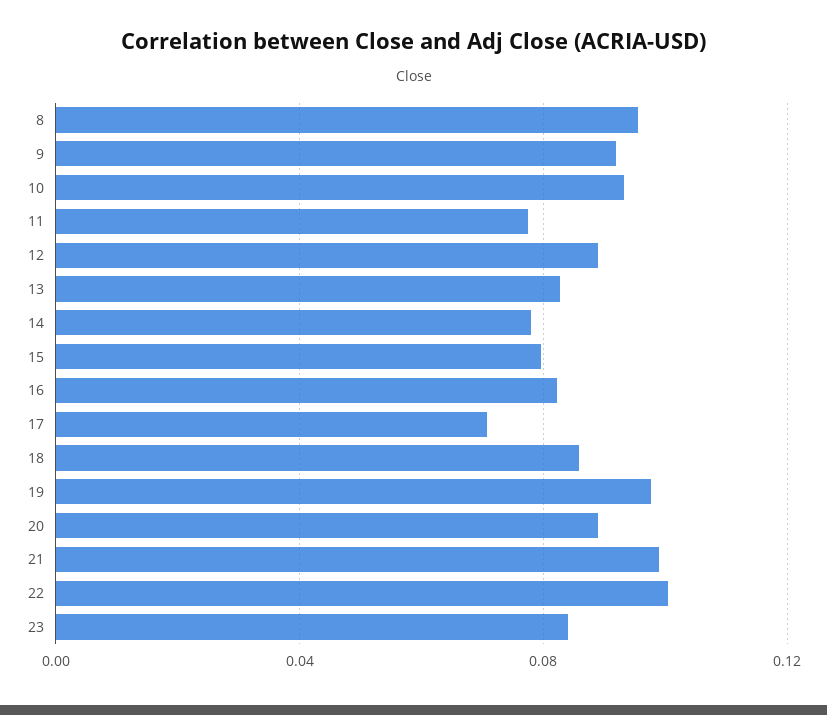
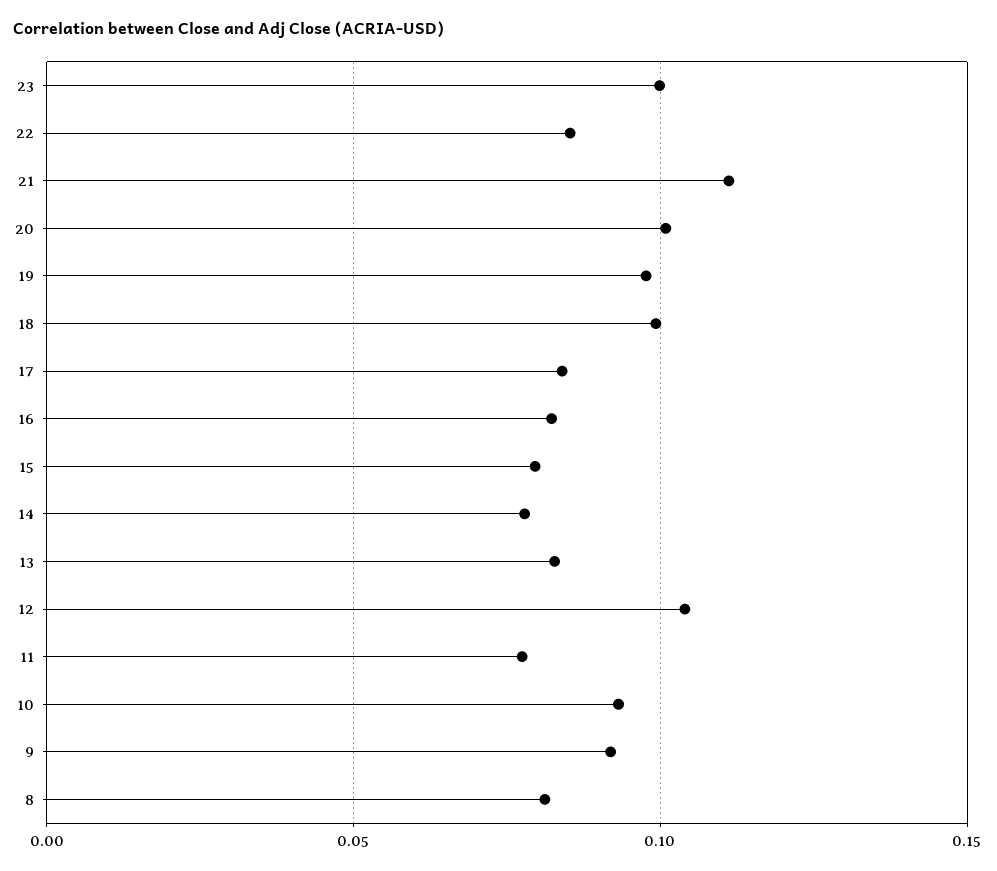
8: 0.095 -> 0.08
12: 0.09 -> 0.105
17: 0.07 -> 0.085
18: 0.085 -> 0.1
20: 0.09 -> 0.1
21: 0.1 -> 0.11
22: 0.1 -> 0.085
23: 0.085 -> 0.1

